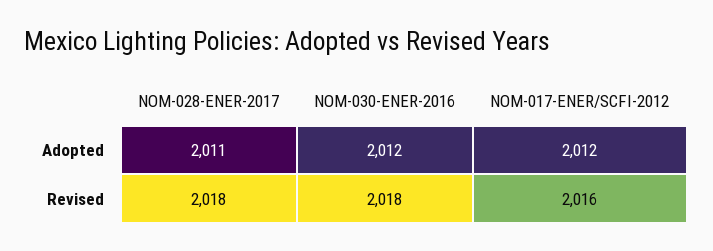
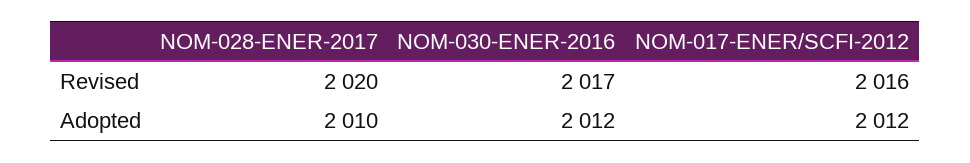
NOM-028-ENER-2017, Adopted: 2011 -> 2010
NOM-028-ENER-2017, Revised: 2018 -> 2020
NOM-030-ENER-2016, Revised: 2018 -> 2017

